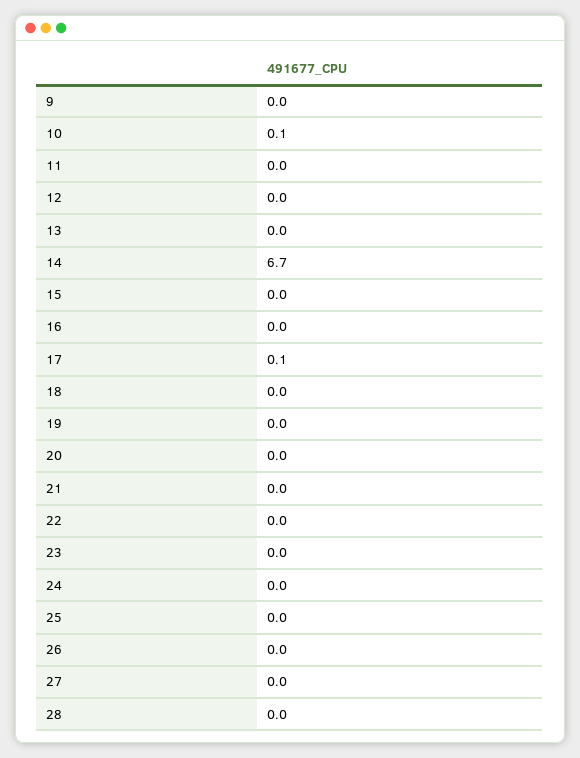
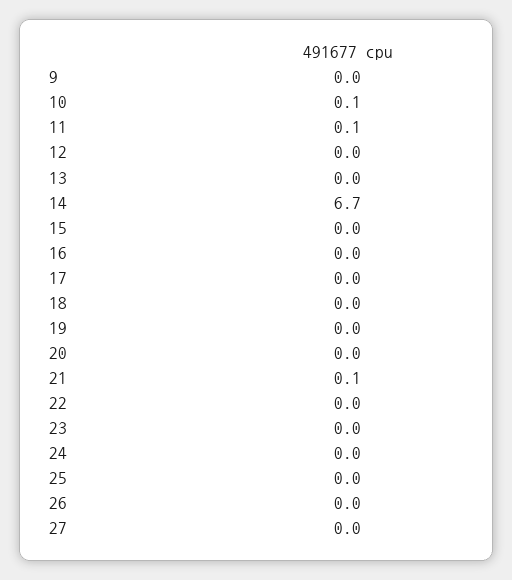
11: 0 -> 0.1
17: 0.1 -> 0
21: 0 -> 0.1
28: 0 -> none

